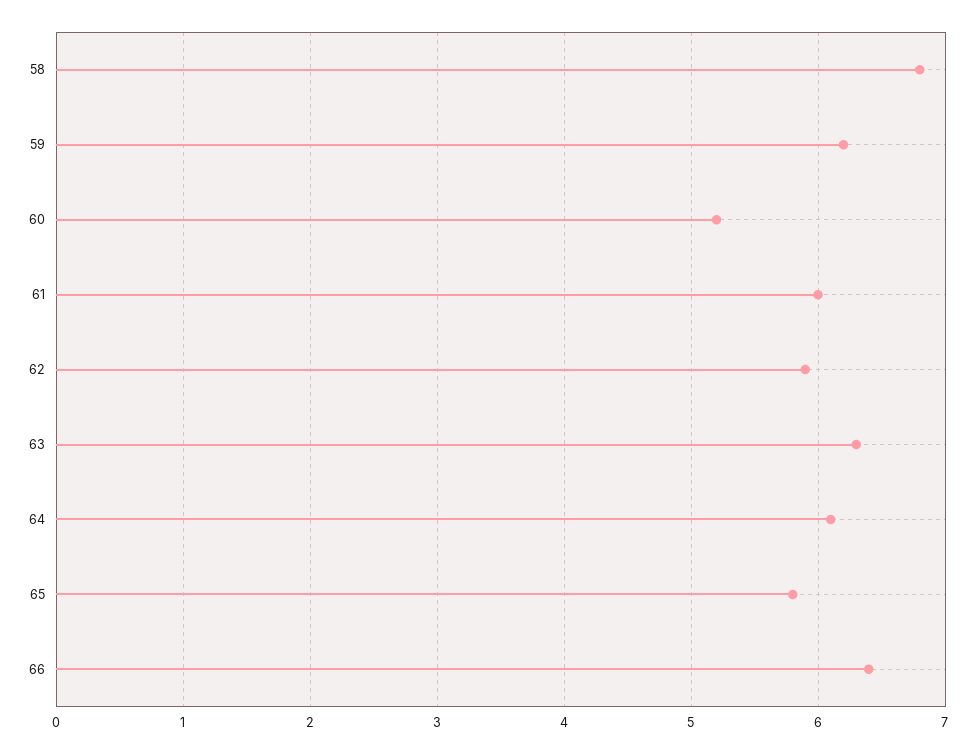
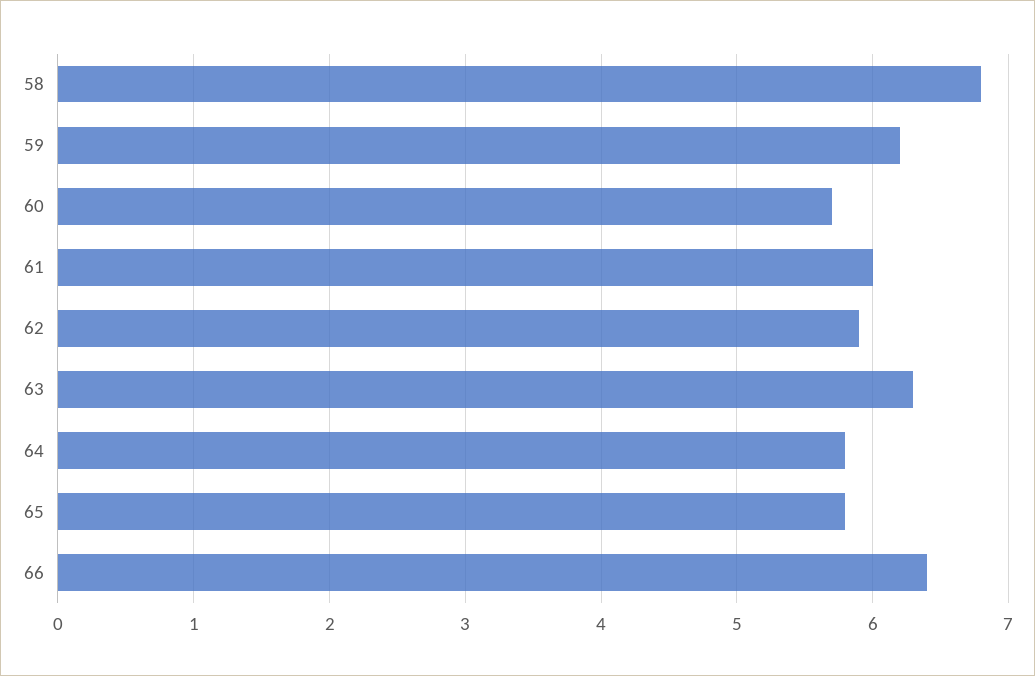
60: 5.2 -> 5.7
64: 6.1 -> 5.8

